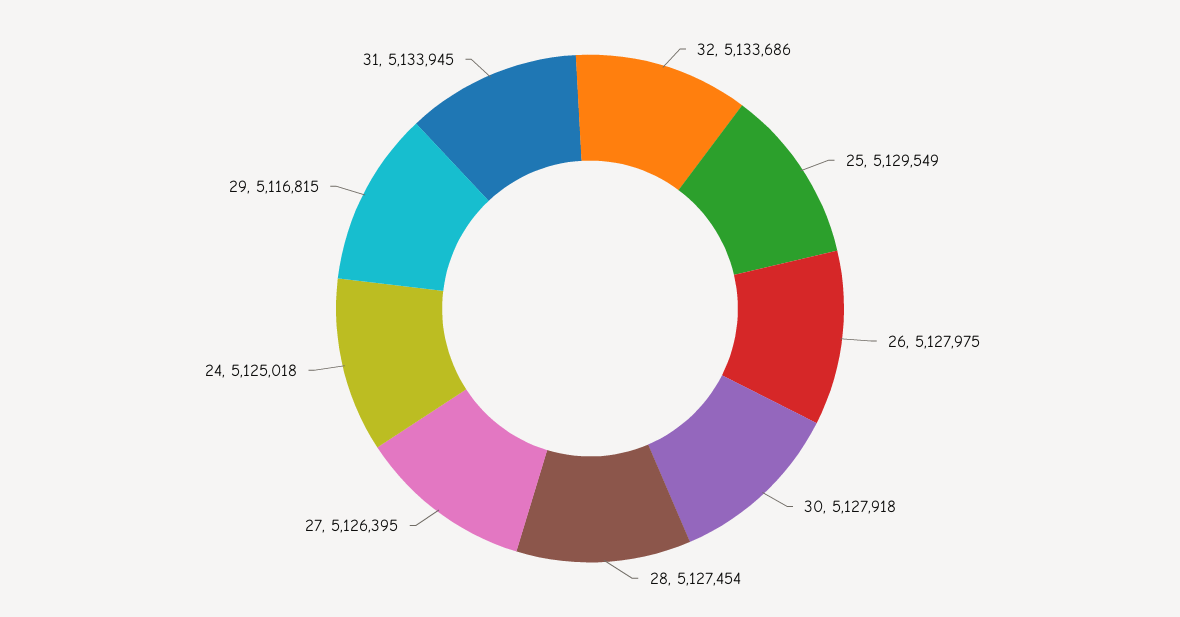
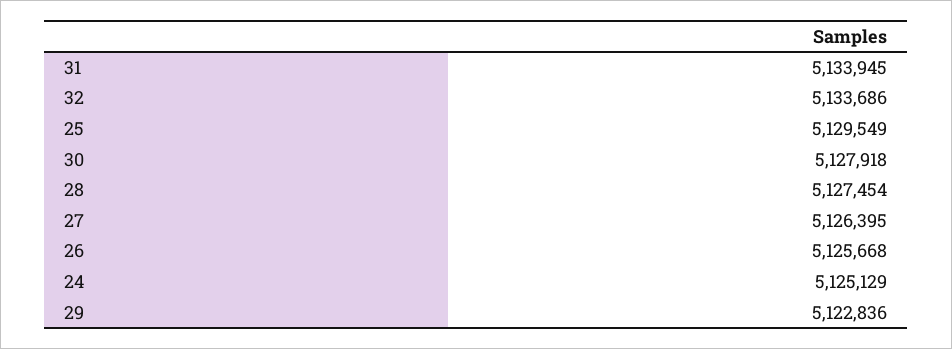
26: 5127975 -> 5125668
24: 5125018 -> 5125129
29: 5116815 -> 5122836

